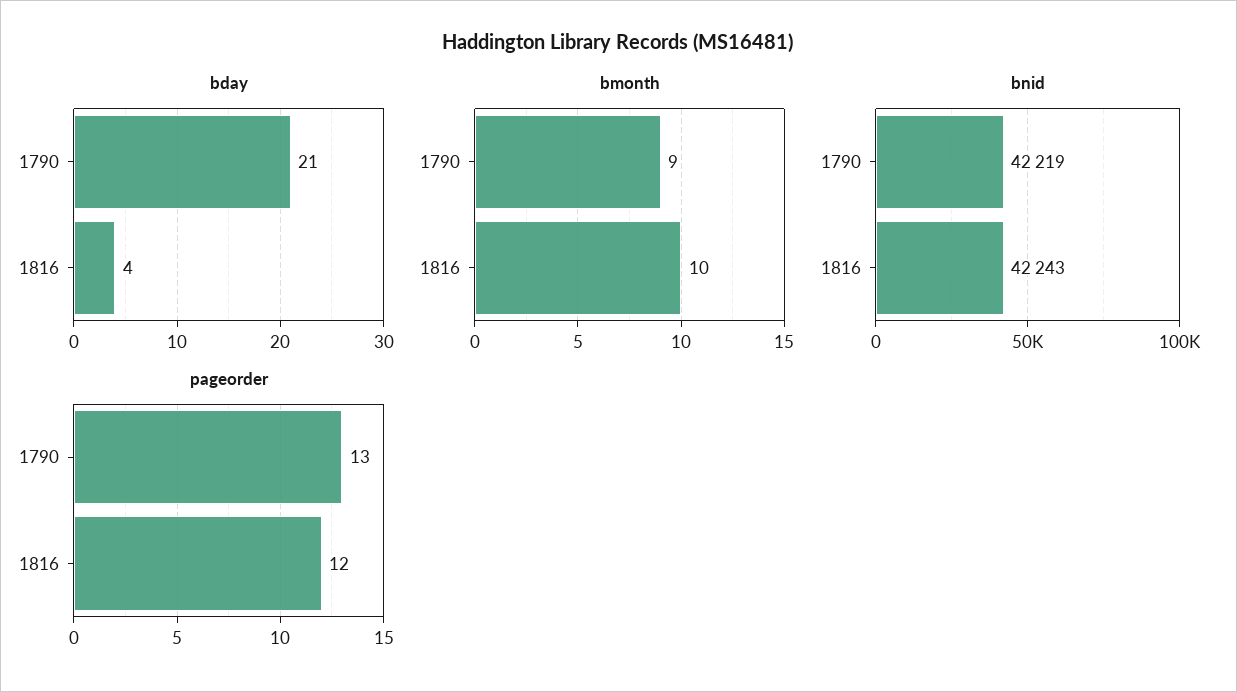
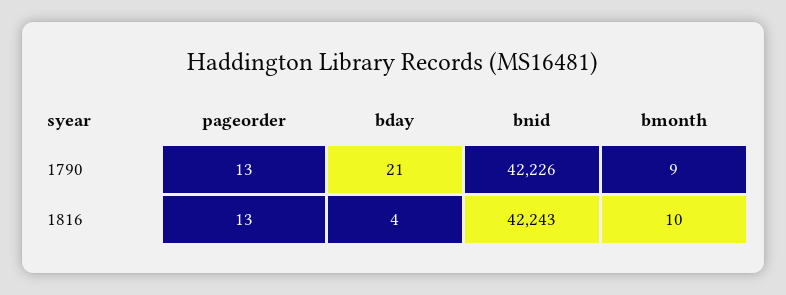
bnid, 1790: 42219 -> 42226
pageorder, 1816: 12 -> 13

